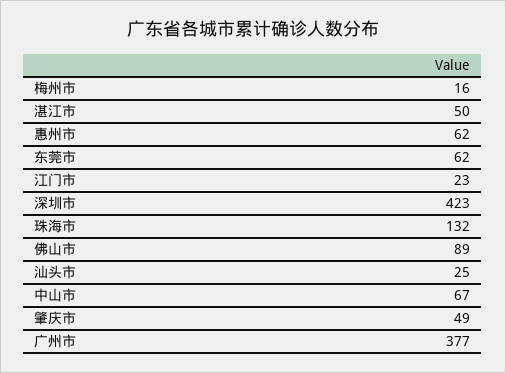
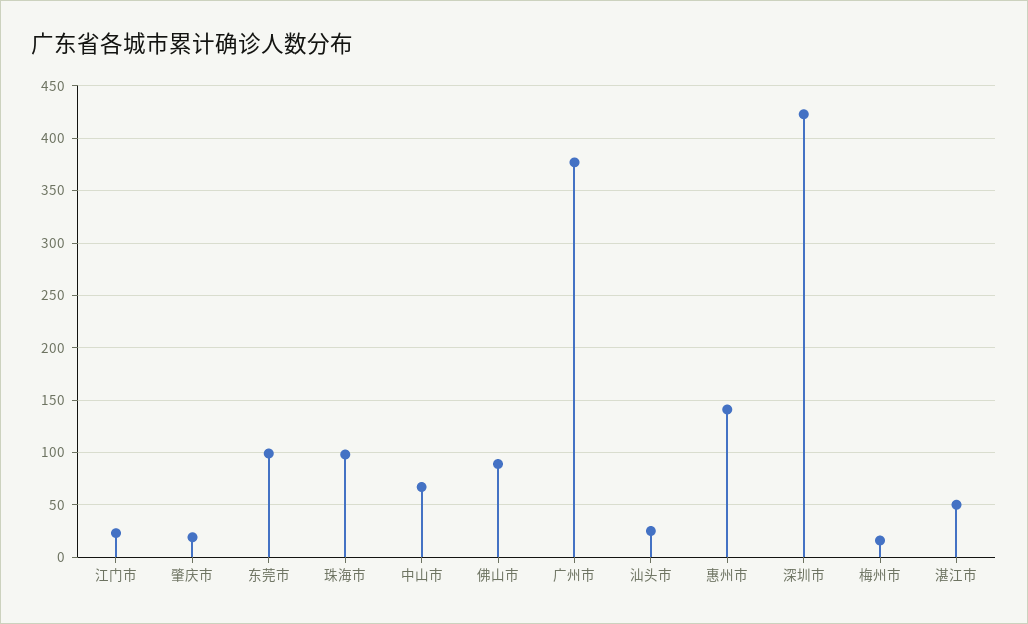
惠州市: 62 -> 140
东莞市: 62 -> 100
珠海市: 132 -> 100
肇庆市: 49 -> 20

